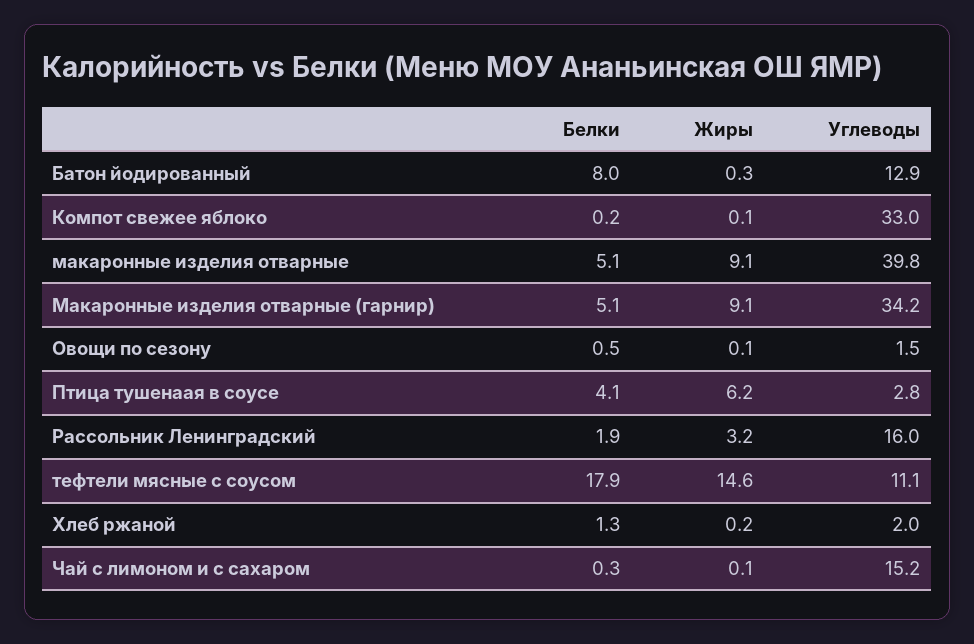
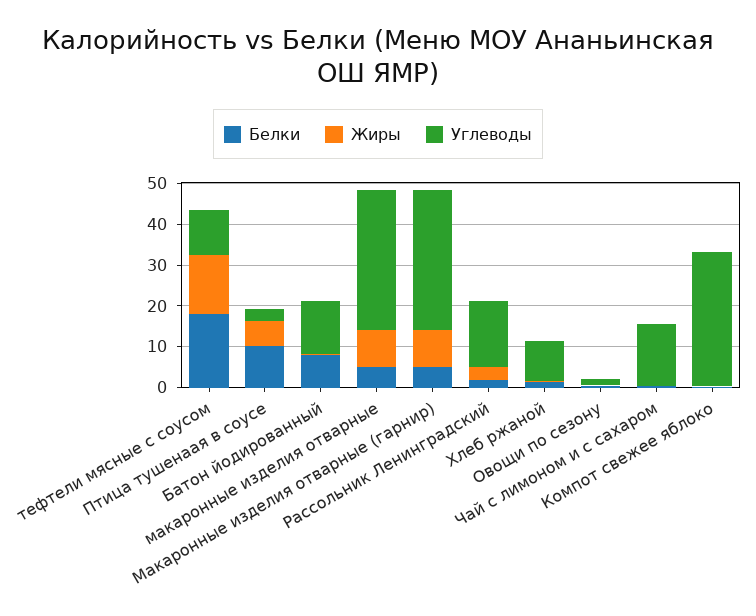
Углеводы, макаронные изделия отварные: 39.8 -> 34
Белки, Птица тушенаая в соусе: 4.1 -> 10
Углеводы, Хлеб ржаной: 2 -> 10

